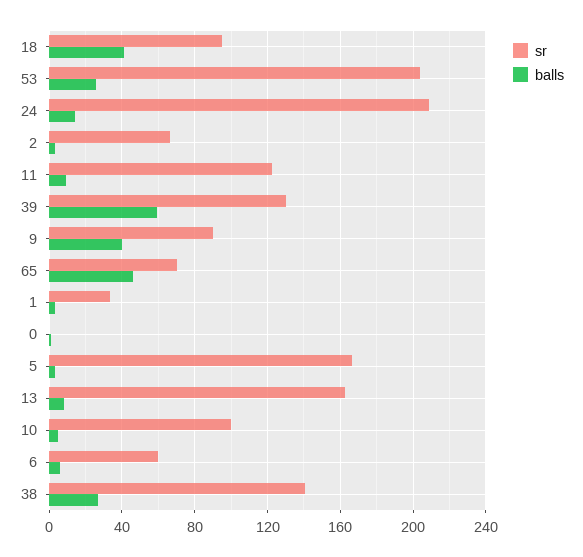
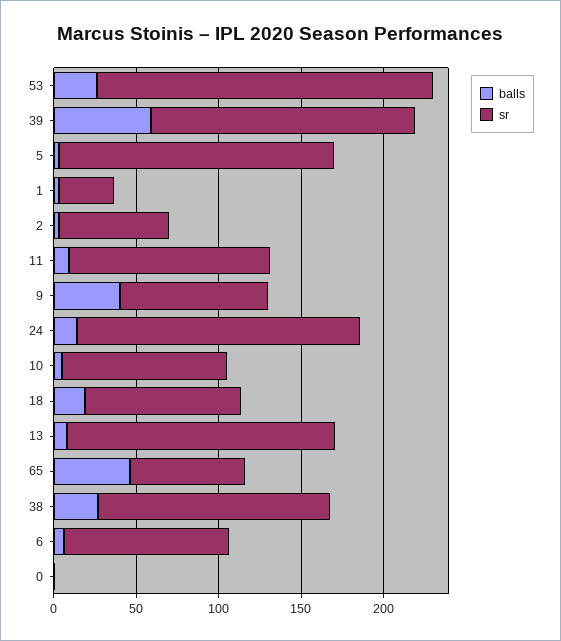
balls, 18: 40 -> 20
sr, 24: 210 -> 170
sr, 39: 130 -> 160
sr, 6: 60 -> 100

